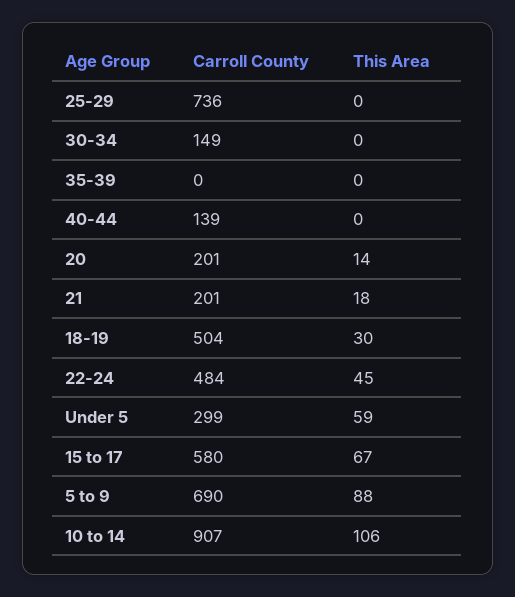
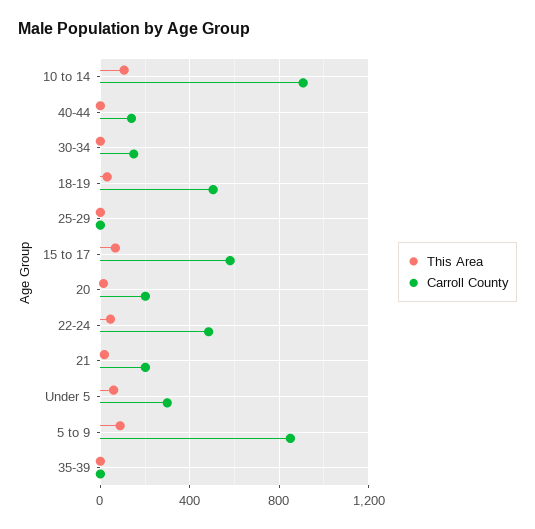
Carroll County, 25-29: 736 -> 0
Carroll County, 5 to 9: 690 -> 850

